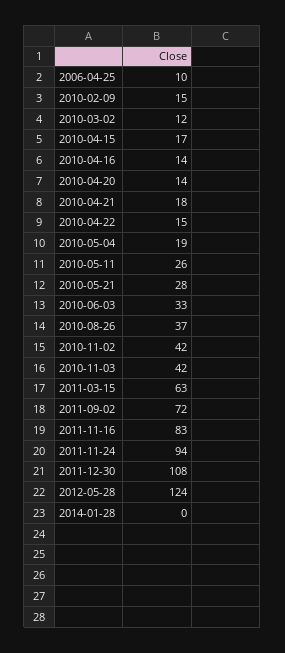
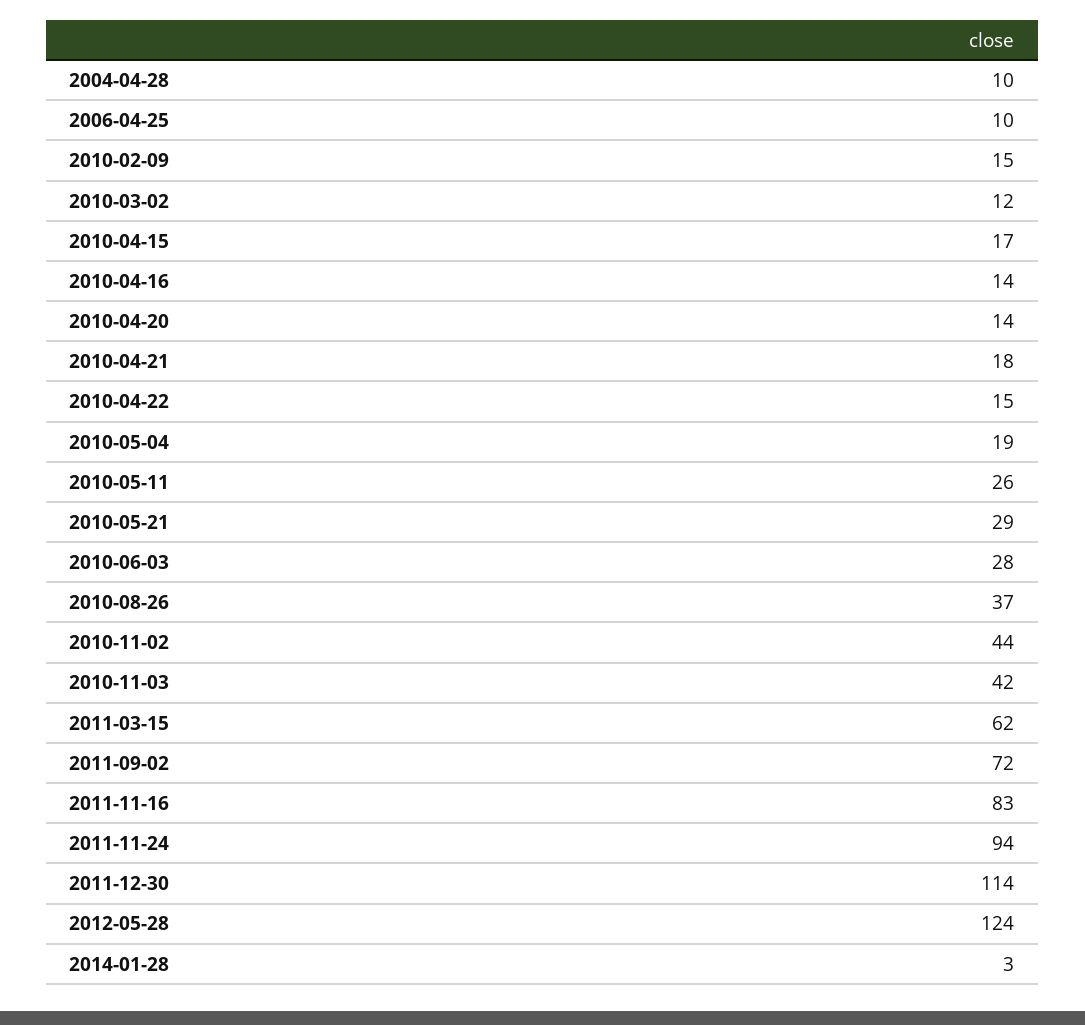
2010-05-21: 28 -> 29
2010-06-03: 33 -> 28
2010-11-02: 42 -> 44
2011-03-15: 63 -> 62
2011-12-30: 108 -> 114
2014-01-28: 0 -> 3
2004-04-28: none -> 10

